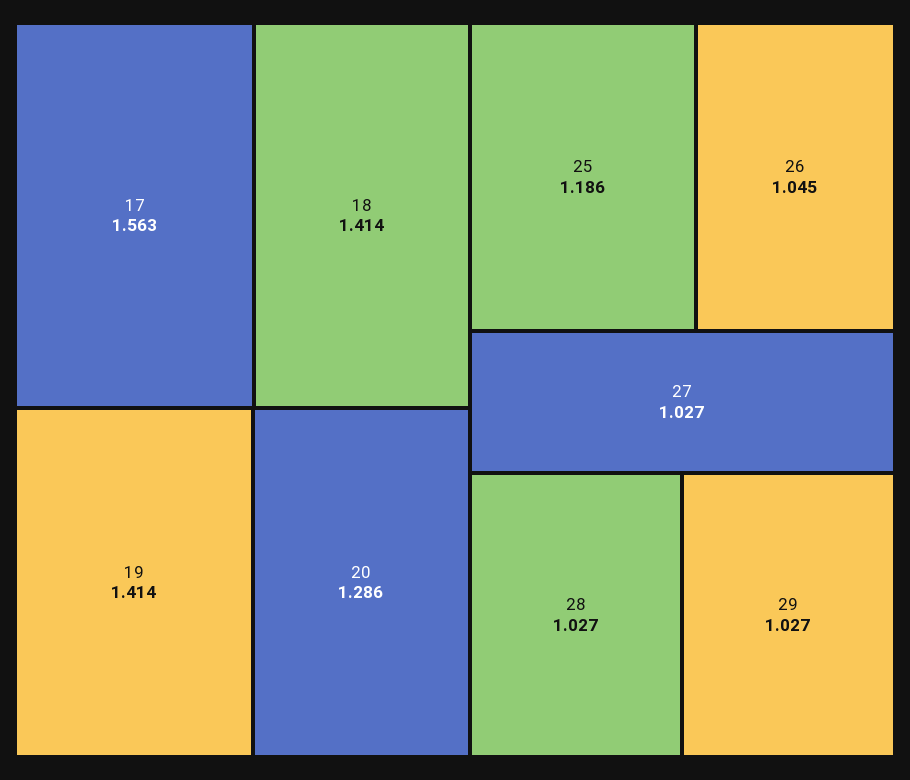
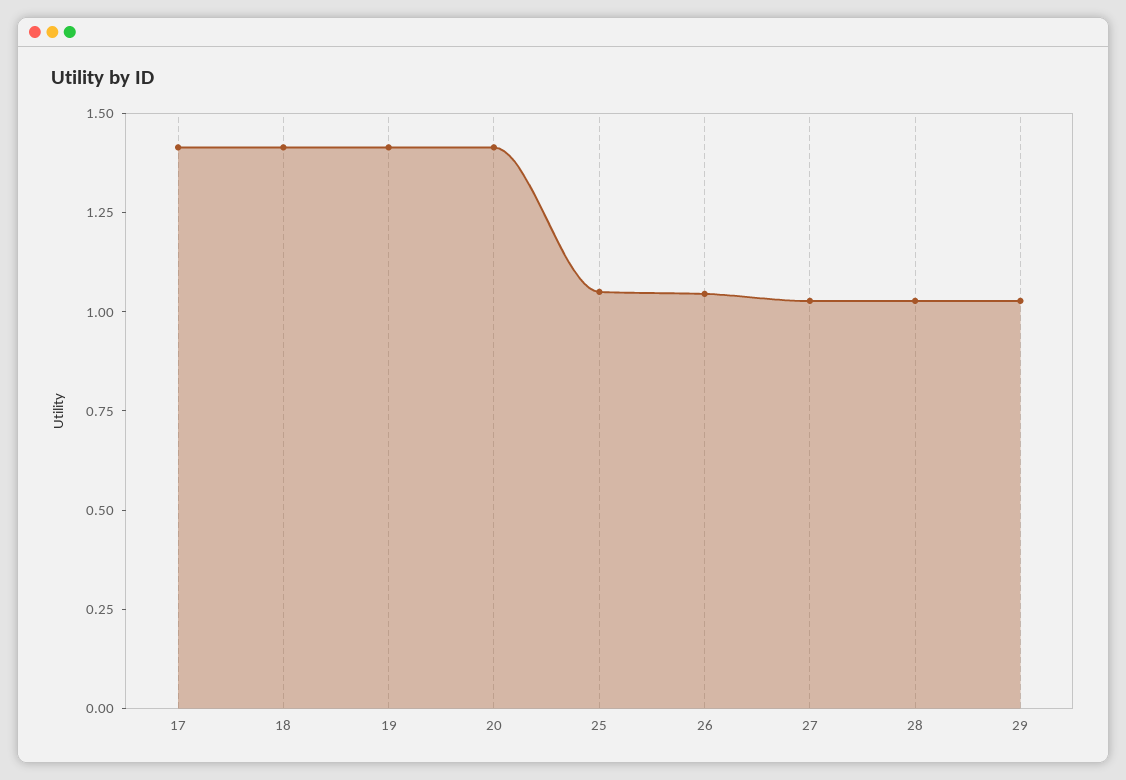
17: 1.563 -> 1.4
20: 1.286 -> 1.4
25: 1.186 -> 1.05

